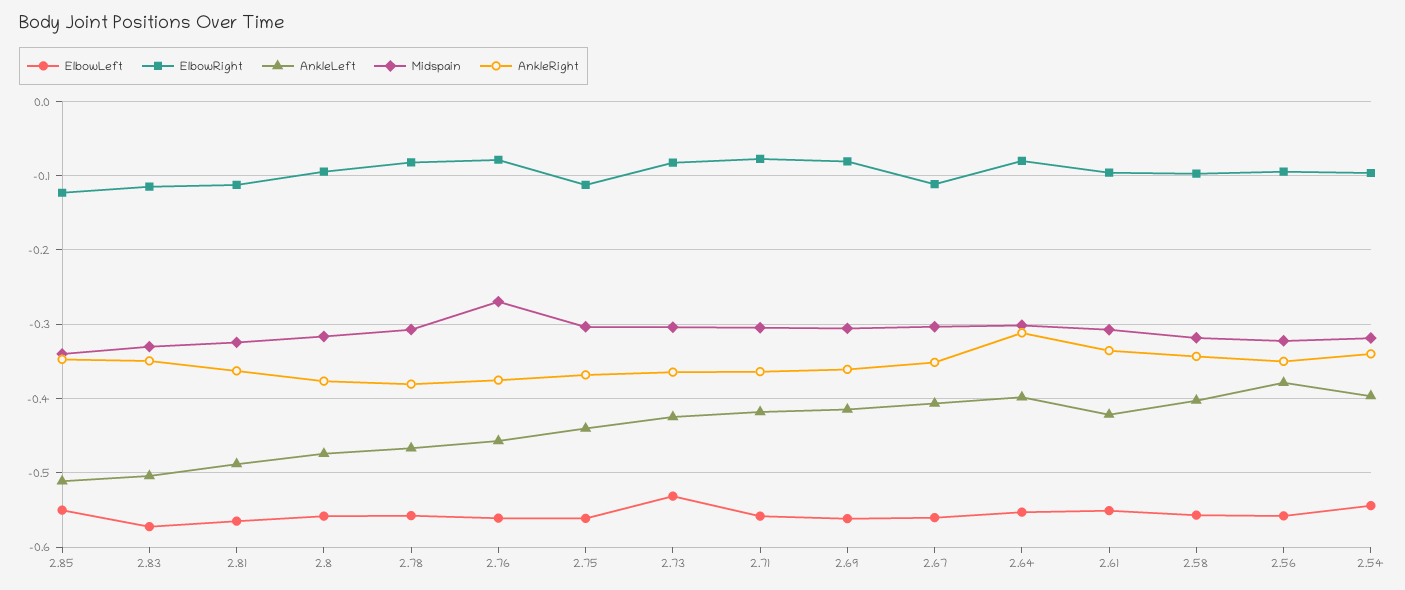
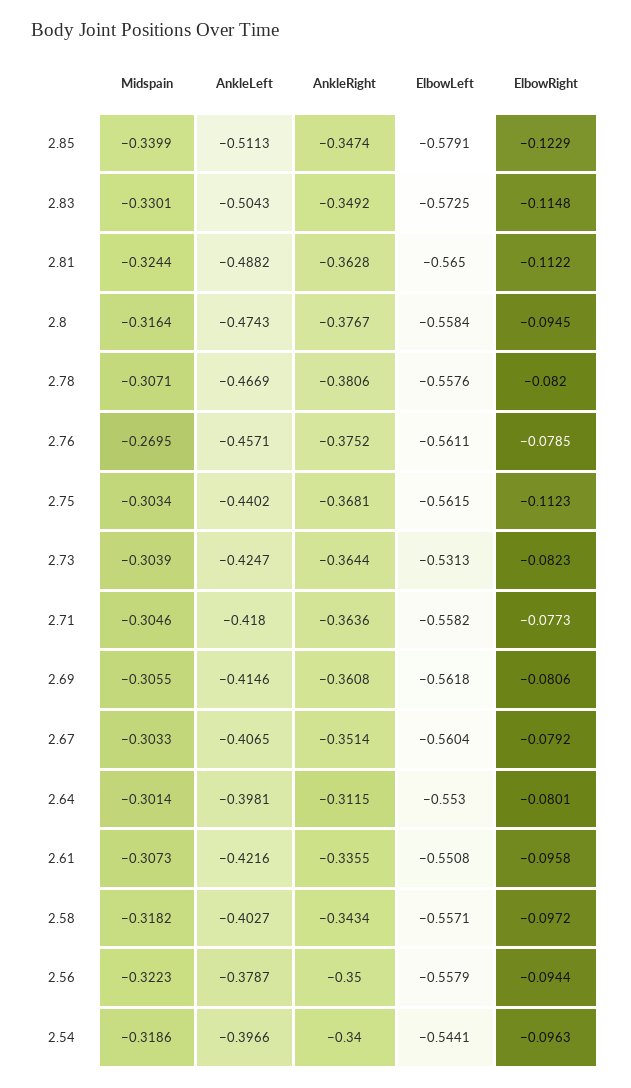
ElbowLeft, 2.85: -0.55 -> -0.5791
ElbowRight, 2.67: -0.11 -> -0.0792

